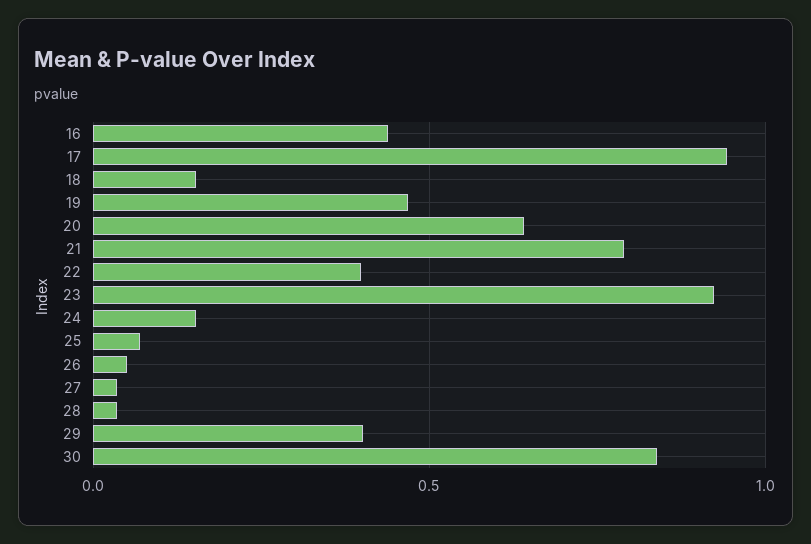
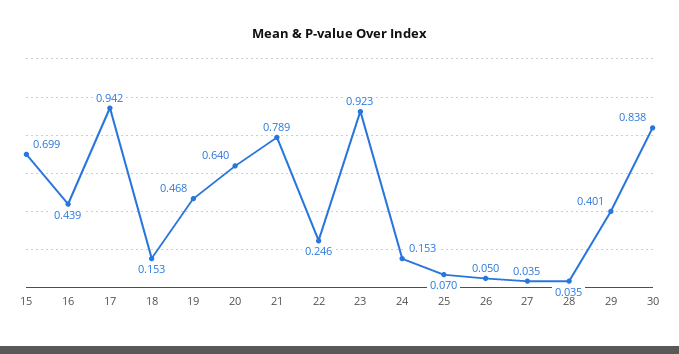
22: 0.4 -> 0.246
15: none -> 0.699

